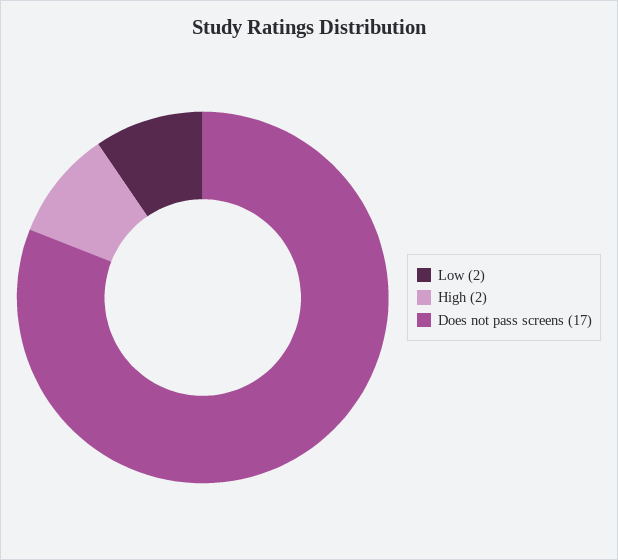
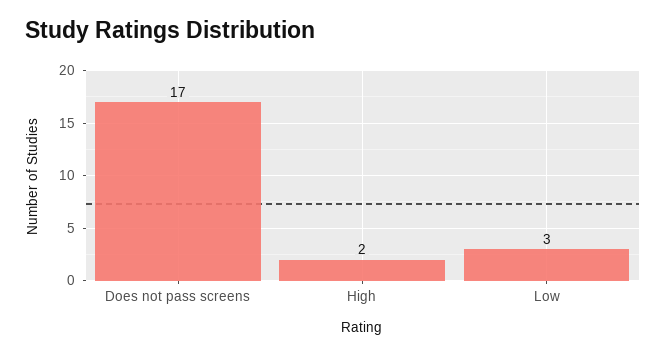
Low: 2 -> 3

